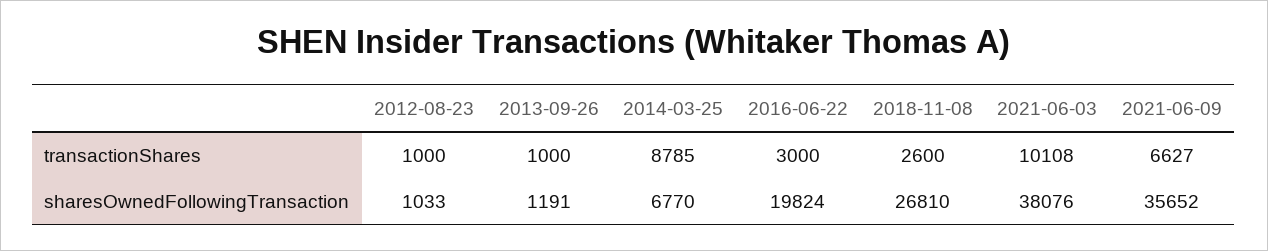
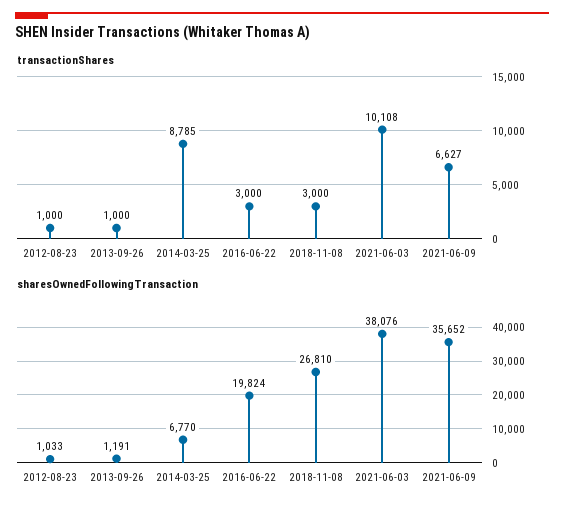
transactionShares, 2018-11-08: 2600 -> 3000

